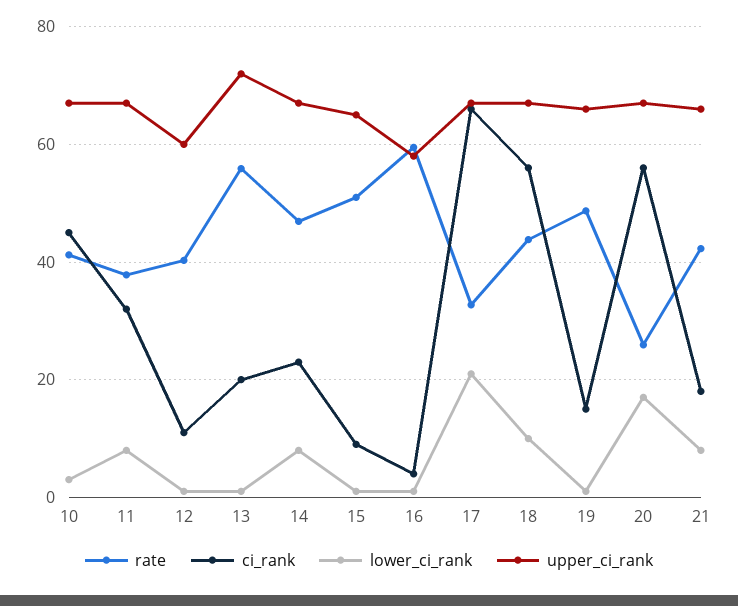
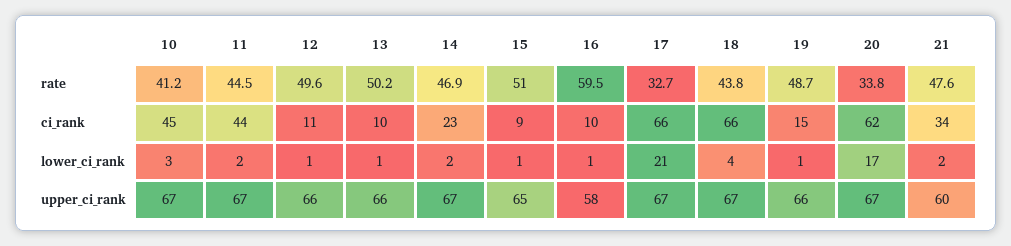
rate, 11: 38 -> 44.5
ci_rank, 11: 32 -> 44
lower_ci_rank, 11: 8 -> 2
rate, 12: 40 -> 49.6
upper_ci_rank, 12: 60 -> 66
rate, 13: 56 -> 50.2
ci_rank, 13: 20 -> 10
upper_ci_rank, 13: 72 -> 66
lower_ci_rank, 14: 8 -> 2
ci_rank, 16: 4 -> 10
ci_rank, 18: 56 -> 66
lower_ci_rank, 18: 10 -> 4
rate, 20: 26 -> 33.8
ci_rank, 20: 56 -> 62
rate, 21: 42 -> 47.6
ci_rank, 21: 18 -> 34
lower_ci_rank, 21: 8 -> 2
upper_ci_rank, 21: 66 -> 60

